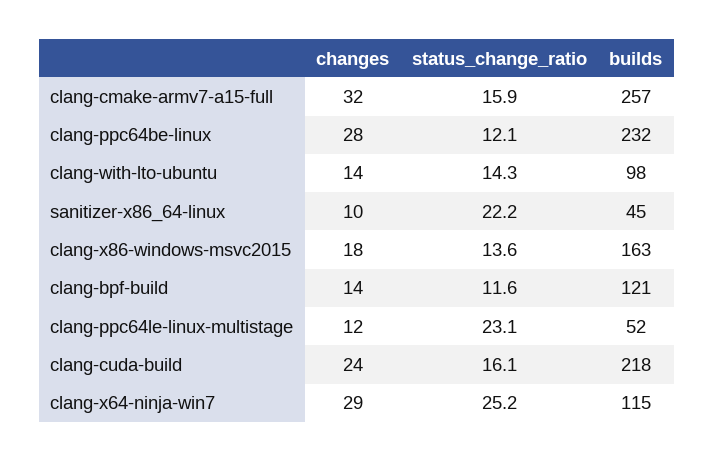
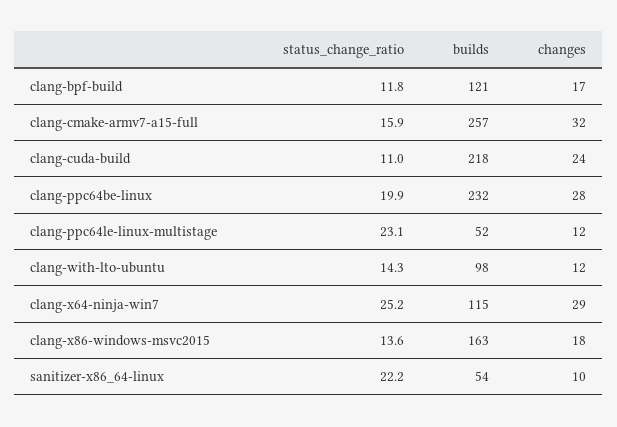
status_change_ratio, clang-ppc64be-linux: 12.1 -> 19.9
changes, clang-with-lto-ubuntu: 14 -> 12
builds, sanitizer-x86_64-linux: 45 -> 54
changes, clang-bpf-build: 14 -> 17
status_change_ratio, clang-bpf-build: 11.6 -> 11.8
status_change_ratio, clang-cuda-build: 16.1 -> 11

